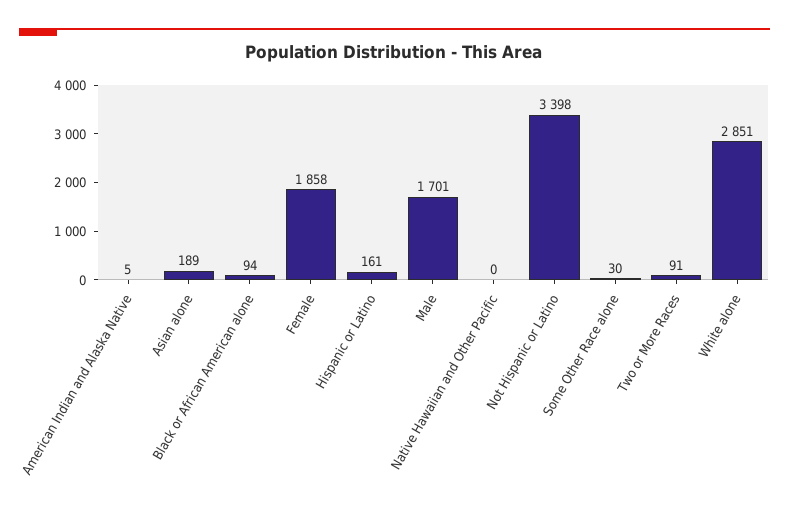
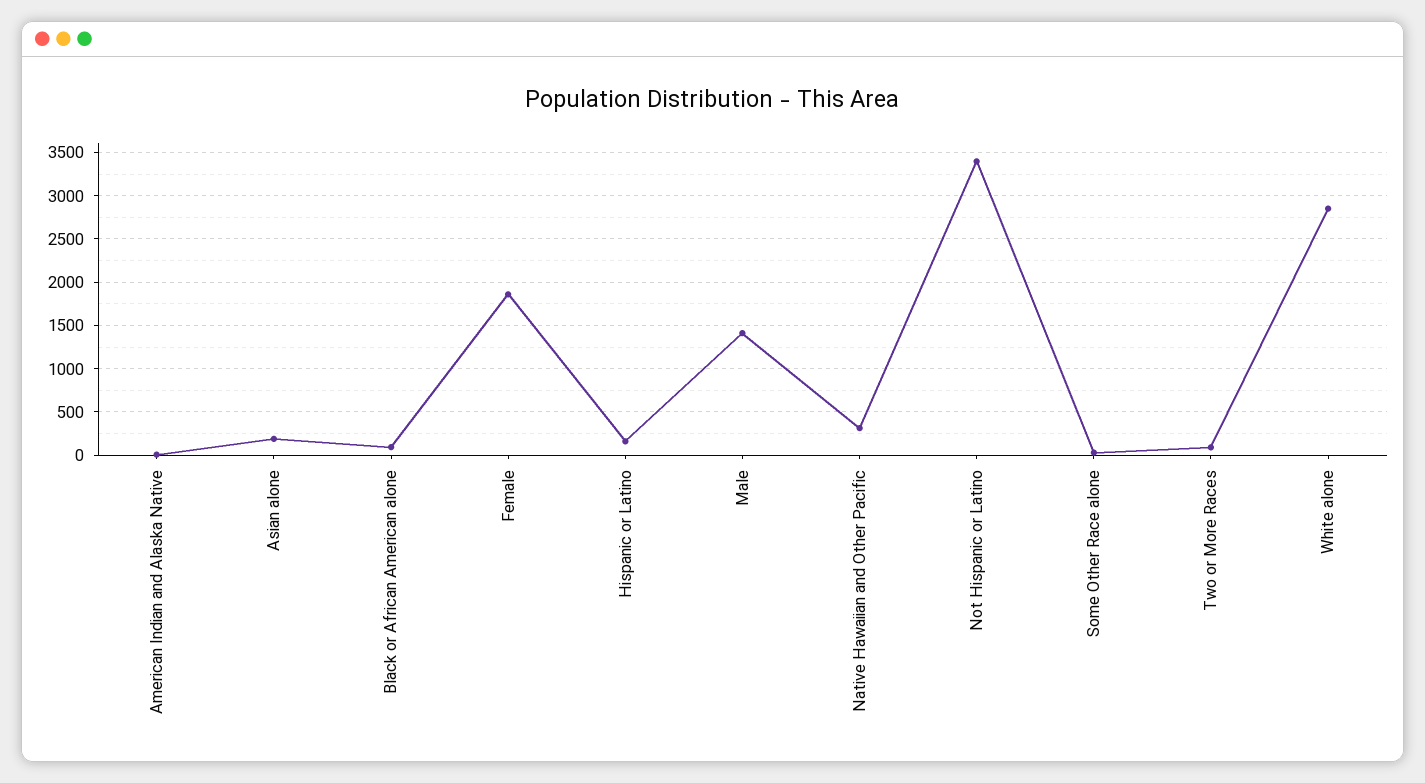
Male: 1701 -> 1400
Native Hawaiian and Other Pacific: 0 -> 300

